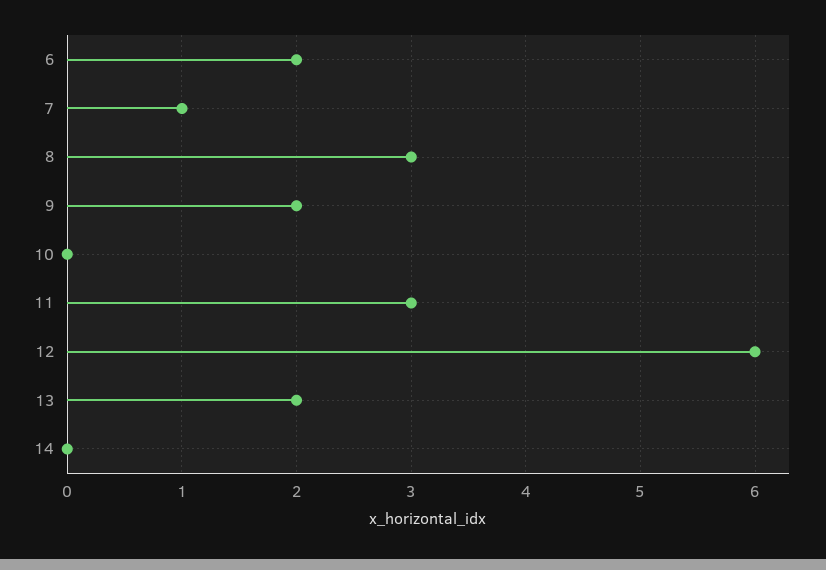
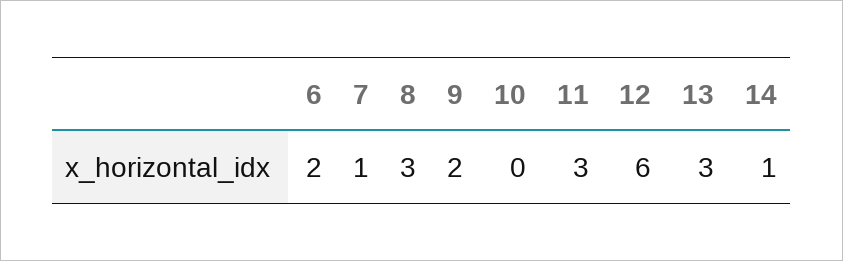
13: 2 -> 3
14: 0 -> 1

